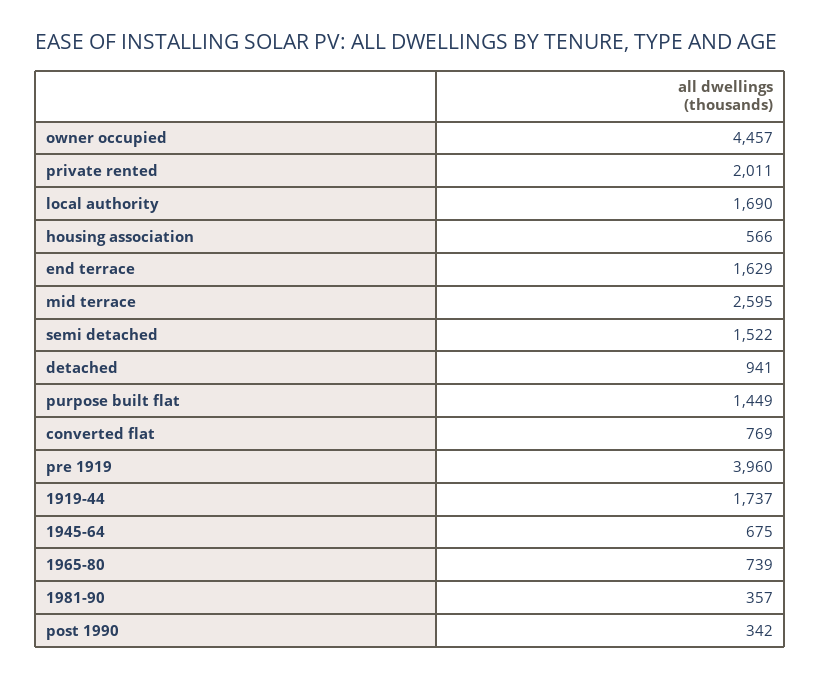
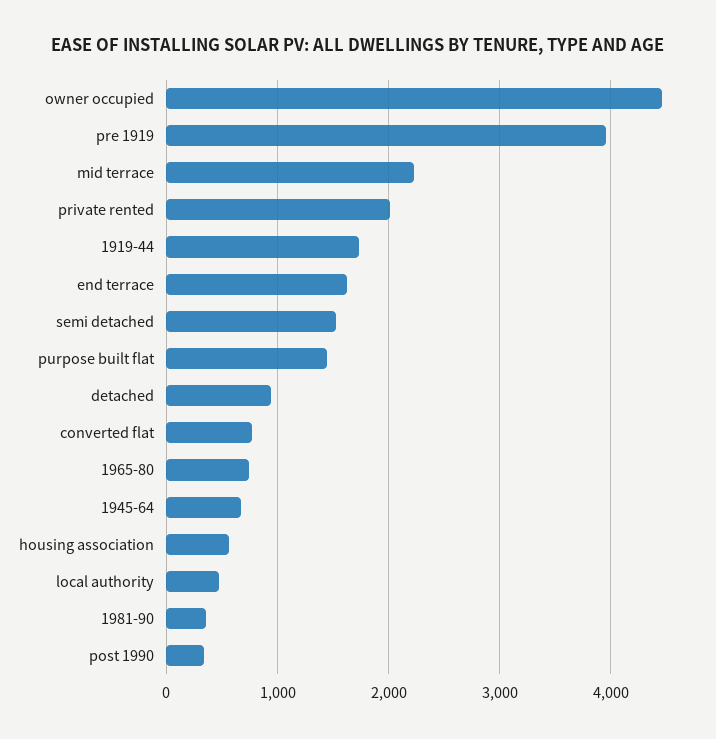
local authority: 1690 -> 500
mid terrace: 2595 -> 2200

